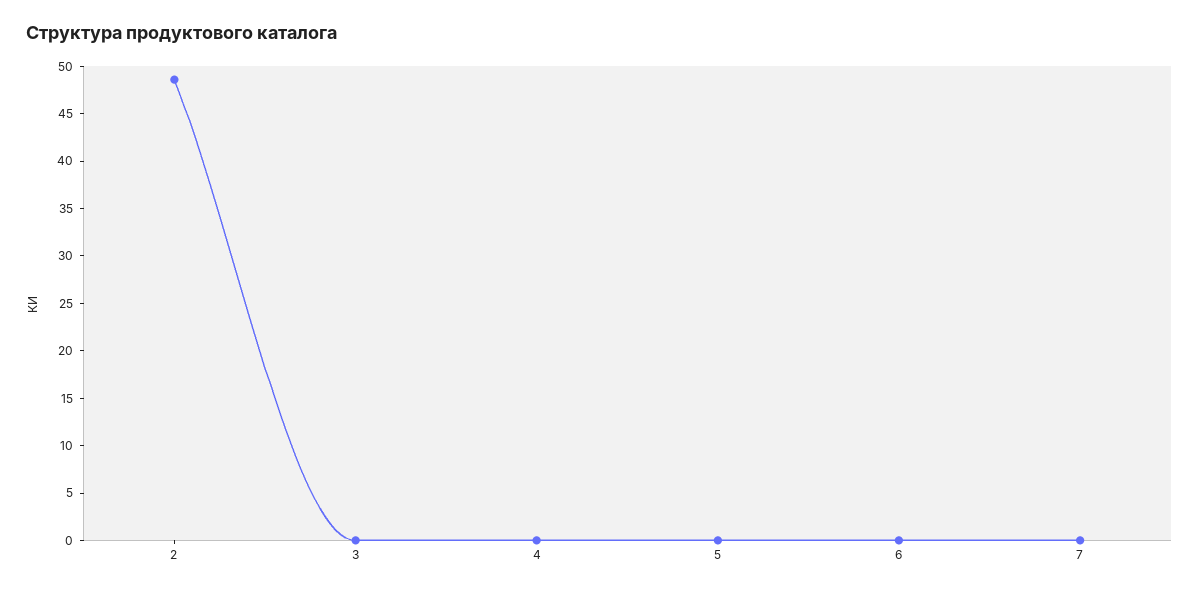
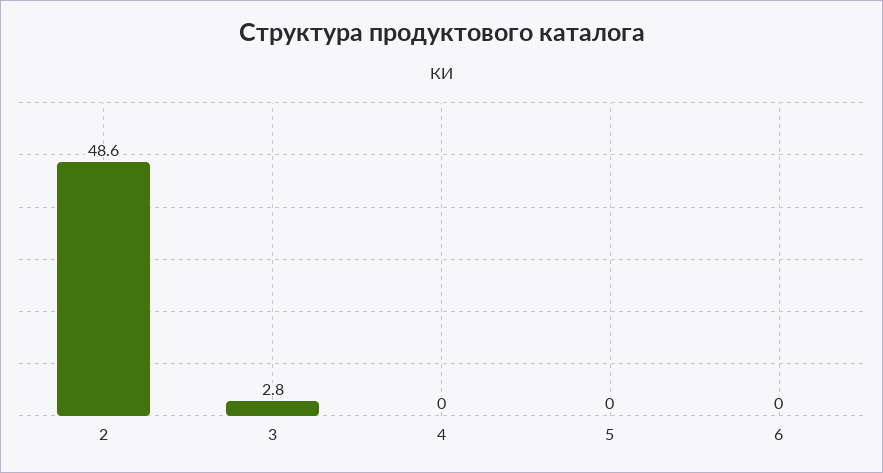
3: 0 -> 2.8
7: 0 -> none

